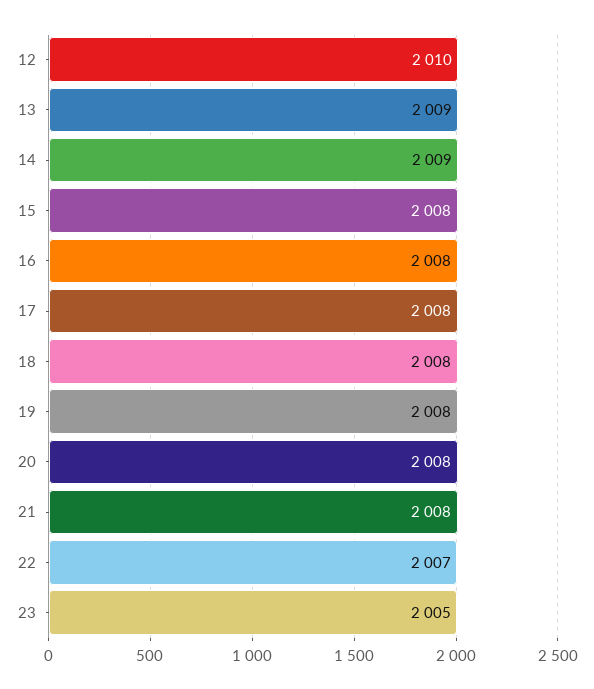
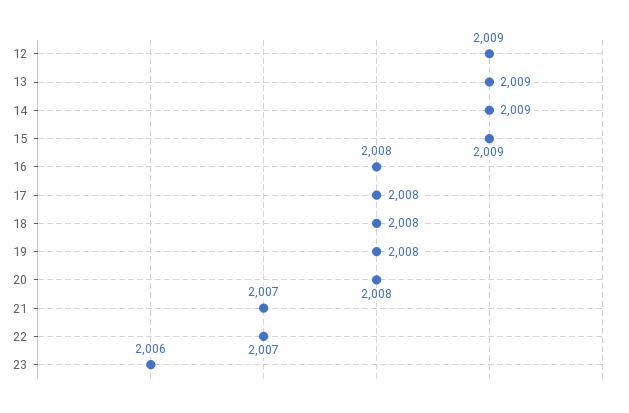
12: 2010 -> 2009
15: 2008 -> 2009
21: 2008 -> 2007
23: 2005 -> 2006

